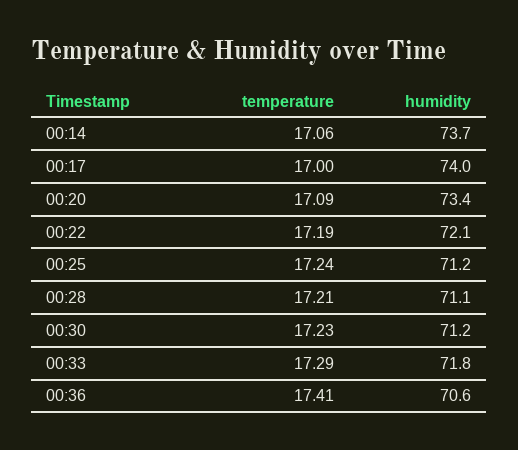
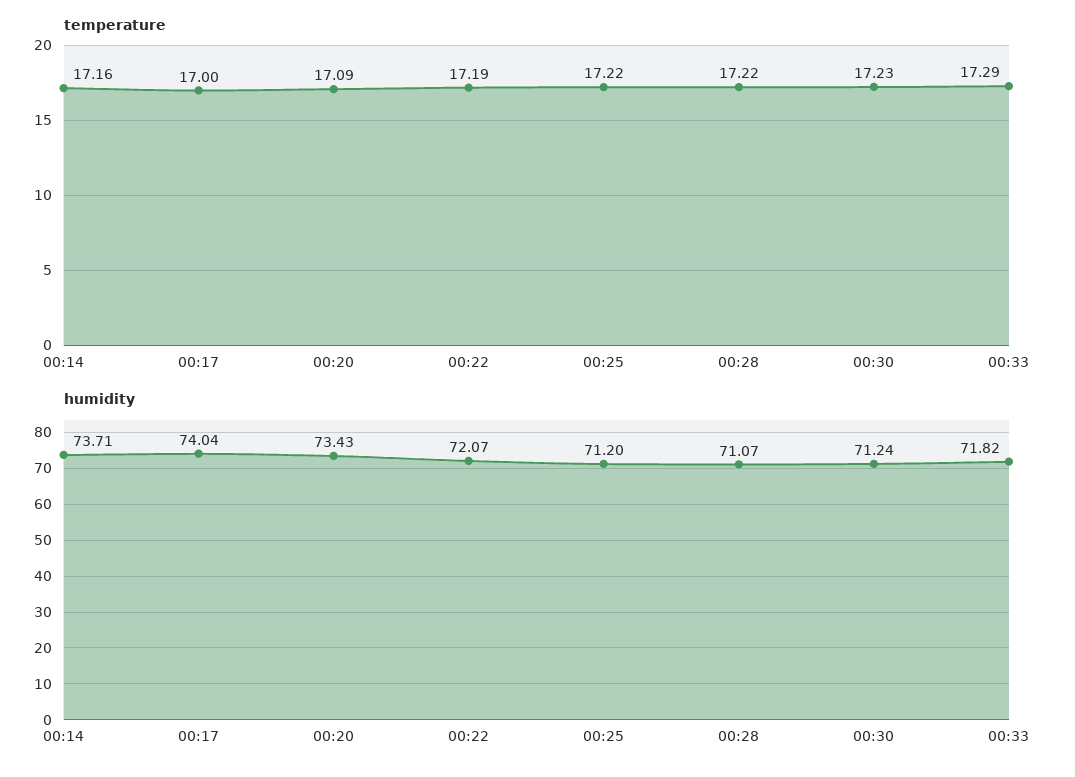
temperature, 00:14: 17.06 -> 17.16
temperature, 00:25: 17.24 -> 17.22
temperature, 00:28: 17.21 -> 17.22
temperature, 00:36: 17.41 -> none
humidity, 00:36: 70.6 -> none

